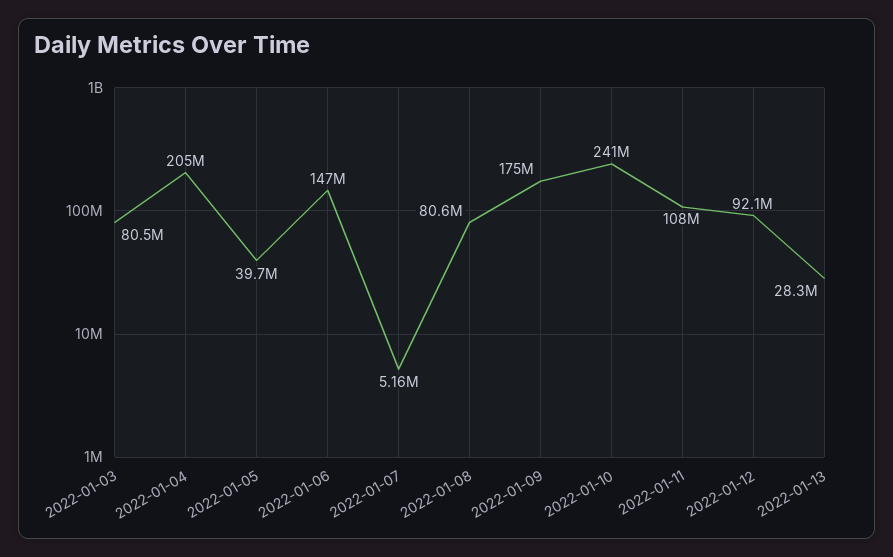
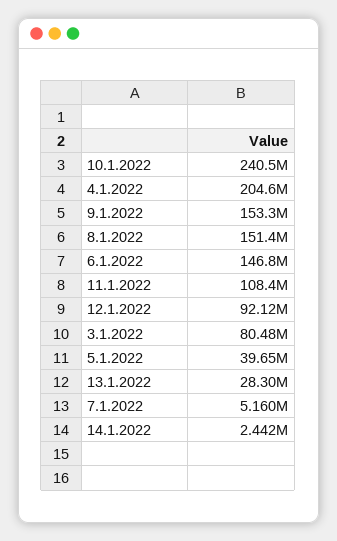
2022-01-08: 80600000 -> 151400000
2022-01-09: 175000000 -> 153300000
14.1.2022: none -> 2442000

